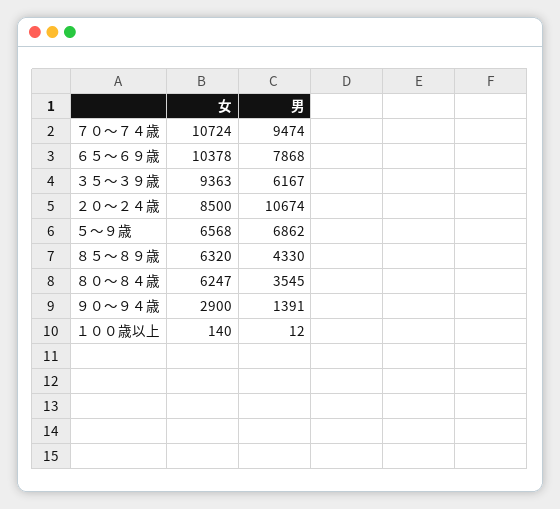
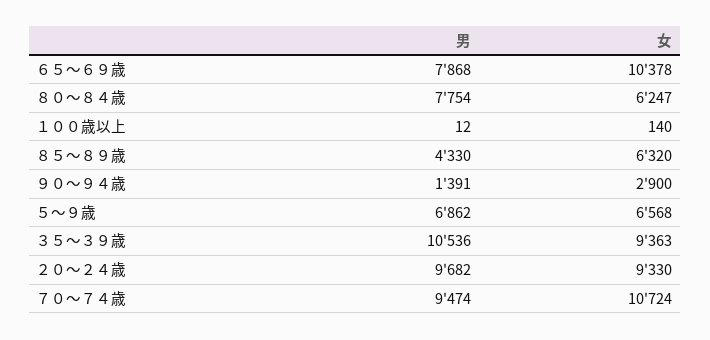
男, ３５～３９歳: 6167 -> 10536
女, ２０～２４歳: 8500 -> 9330
男, ２０～２４歳: 10674 -> 9682
男, ８０～８４歳: 3545 -> 7754

